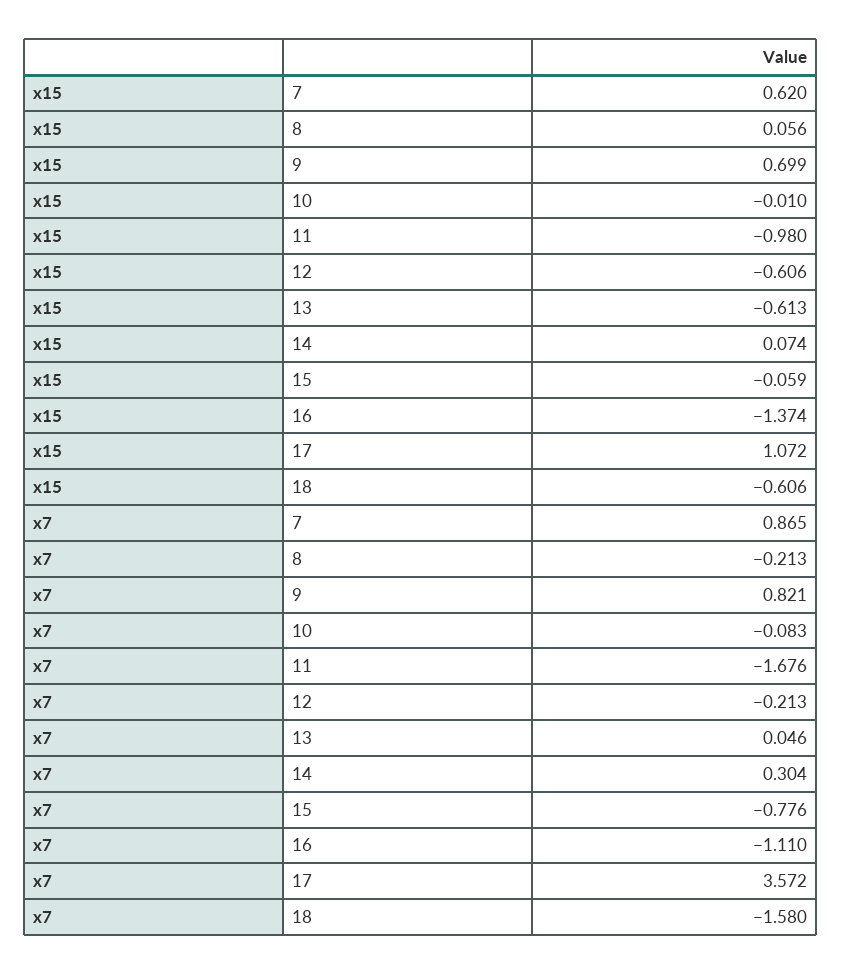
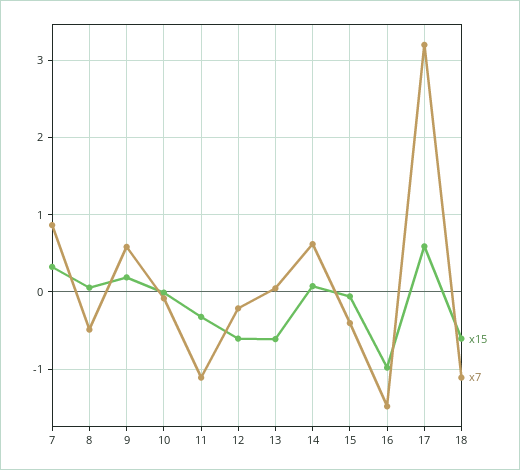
x15, 7: 0.62 -> 0.3
x15, 9: 0.699 -> 0.2
x15, 11: -0.98 -> -0.3
x15, 16: -1.374 -> -1
x15, 17: 1.072 -> 0.6
x7, 8: -0.213 -> -0.5
x7, 9: 0.821 -> 0.6
x7, 11: -1.676 -> -1.1
x7, 14: 0.304 -> 0.6
x7, 15: -0.776 -> -0.4
x7, 16: -1.11 -> -1.5
x7, 17: 3.572 -> 3.2
x7, 18: -1.58 -> -1.1

